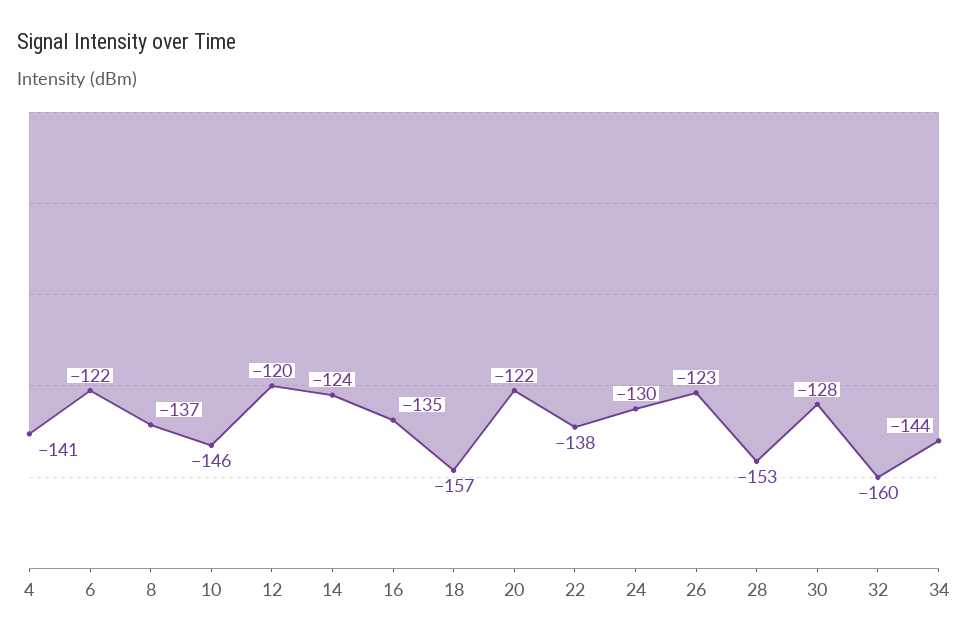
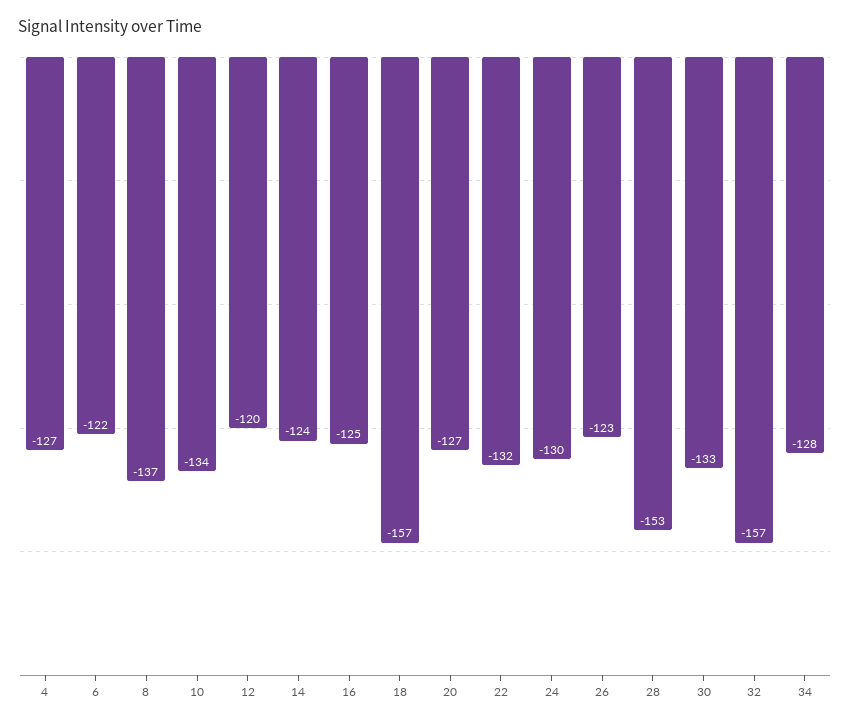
4: -141 -> -127
10: -146 -> -134
16: -135 -> -125
20: -122 -> -127
22: -138 -> -132
30: -128 -> -133
32: -160 -> -157
34: -144 -> -128

